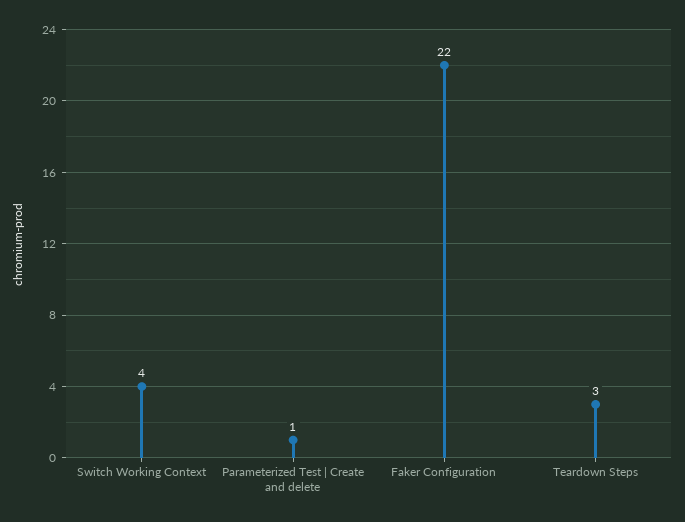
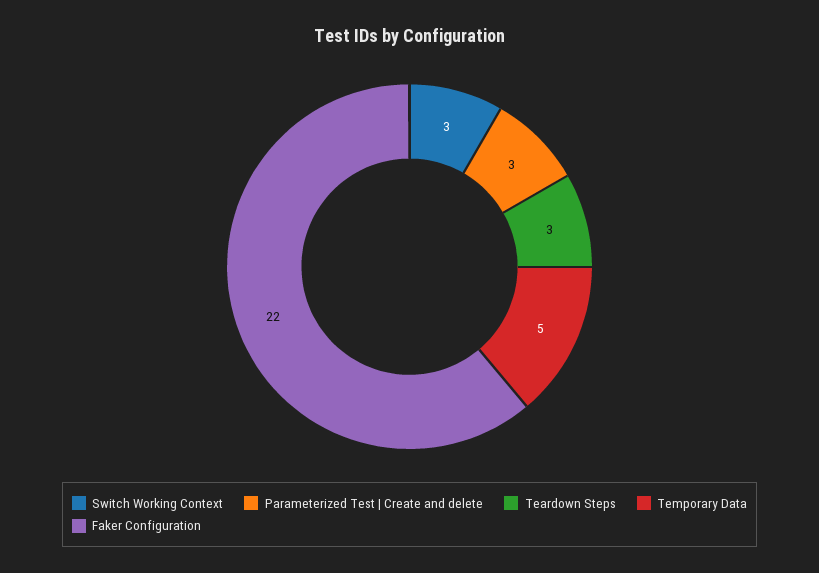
Switch Working Context: 4 -> 3
Parameterized Test | Create and delete: 1 -> 3
Temporary Data: none -> 5

